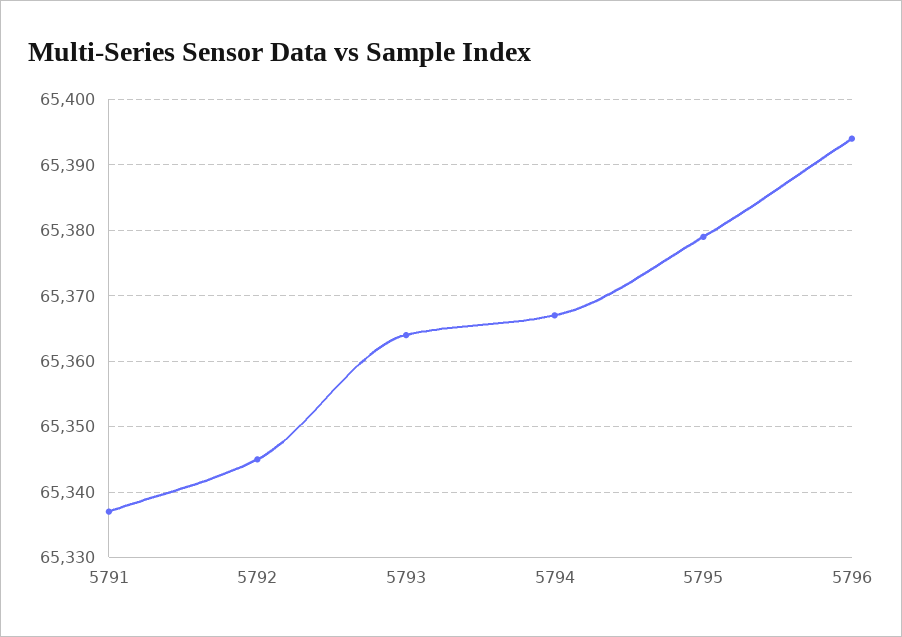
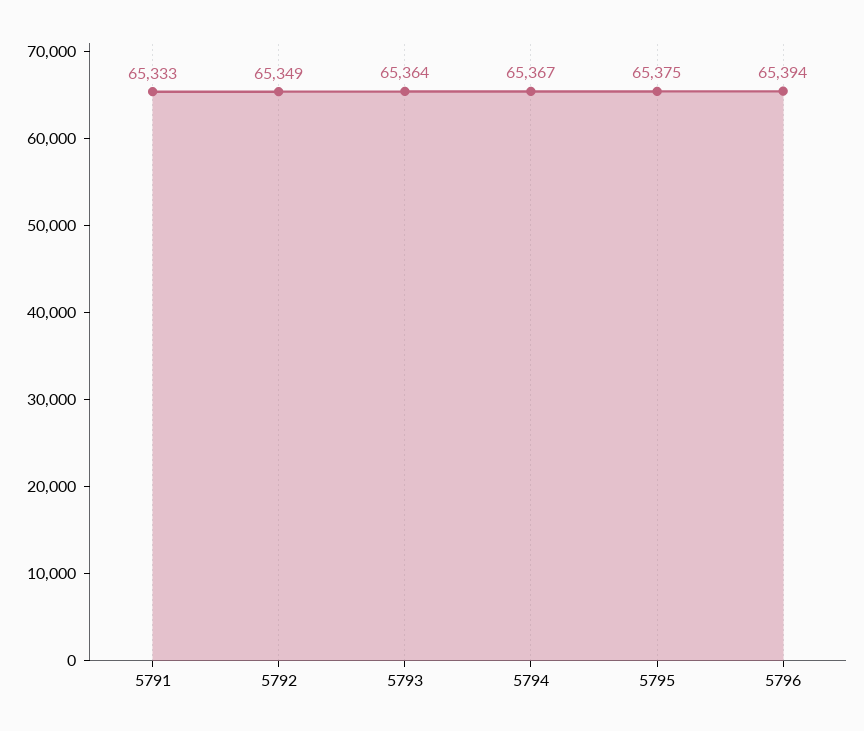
5791: 65337 -> 65333
5792: 65345 -> 65349
5795: 65379 -> 65375

